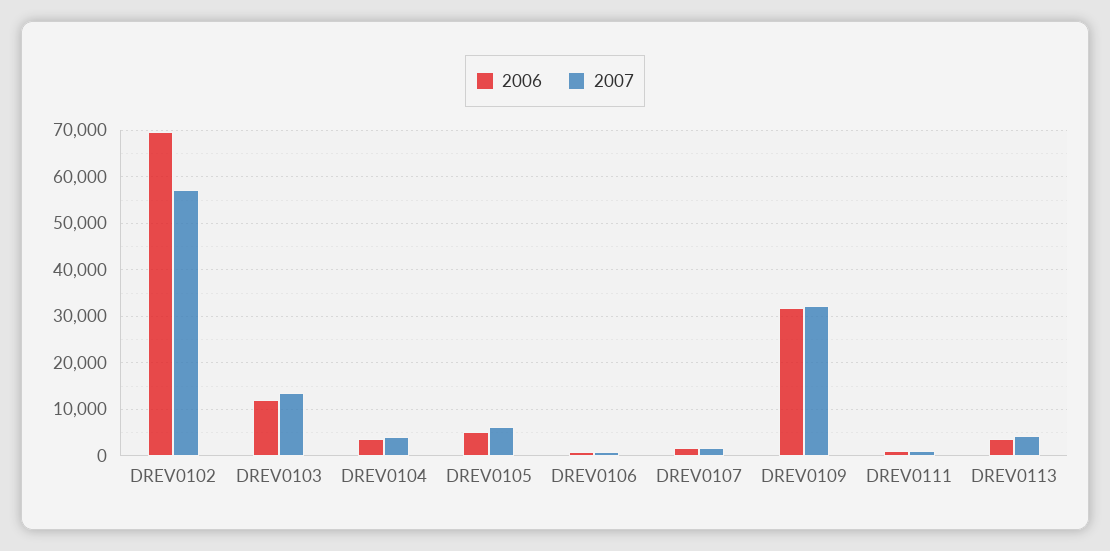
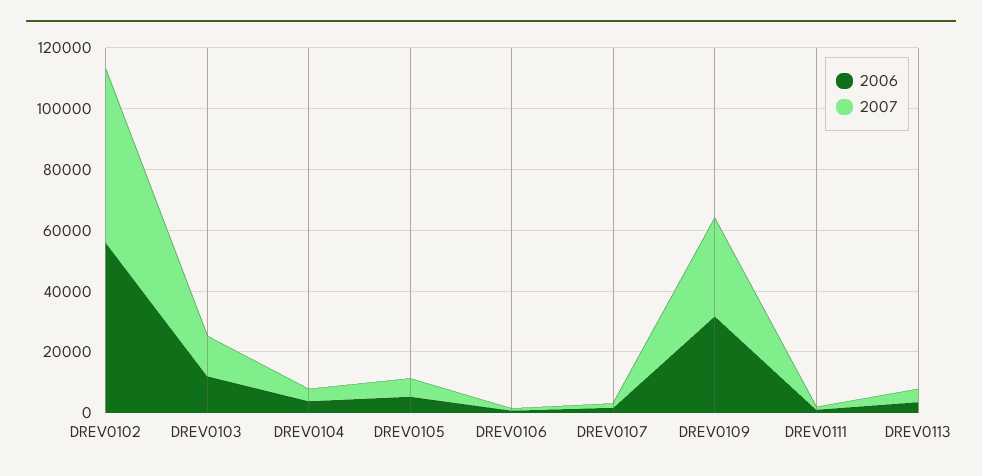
2006, DREV0102: 70000 -> 55000

